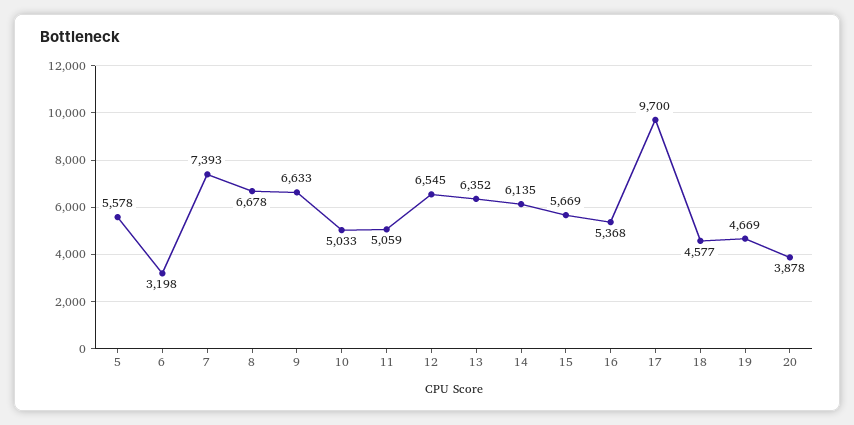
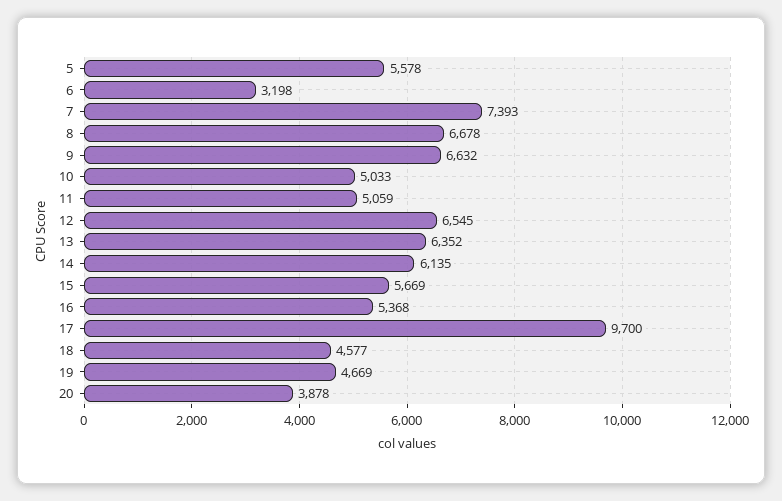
9: 6633 -> 6632

